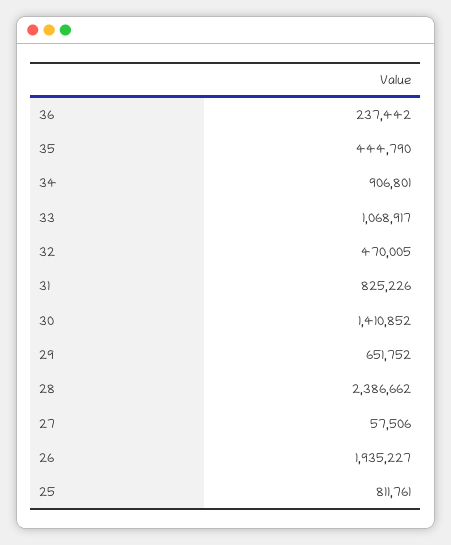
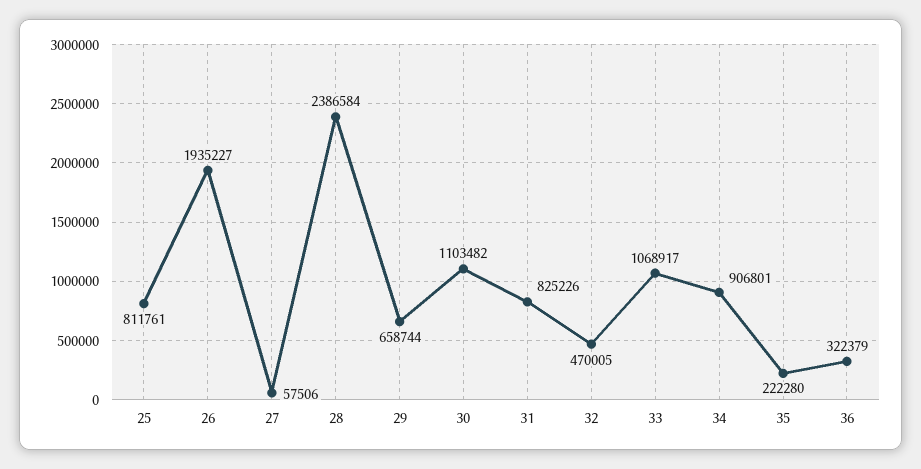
36: 237442 -> 322379
35: 444790 -> 222280
30: 1410852 -> 1103482
29: 651752 -> 658744
28: 2386662 -> 2386584

